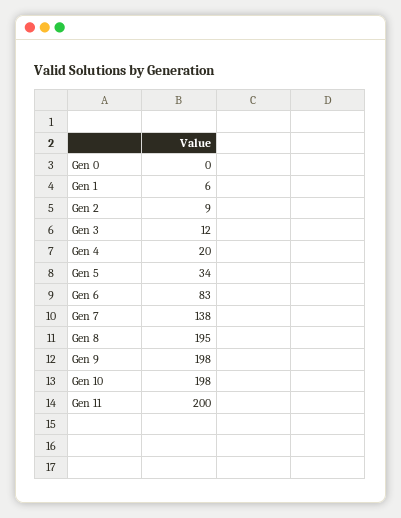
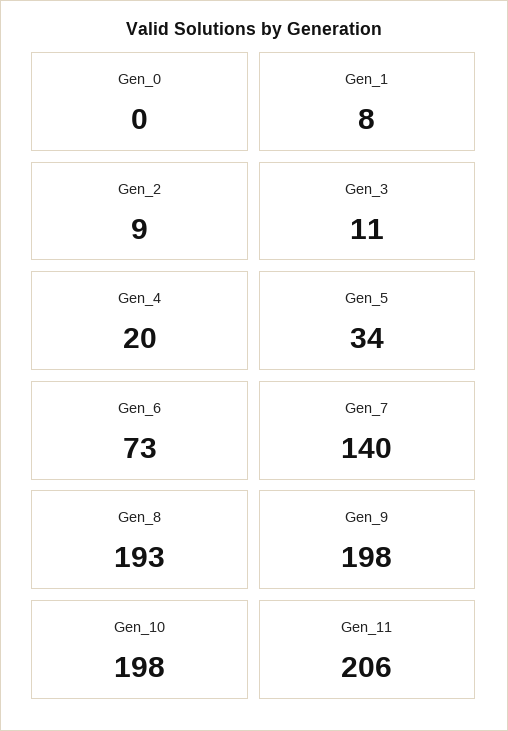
Gen 1: 6 -> 8
Gen 3: 12 -> 11
Gen 6: 83 -> 73
Gen 7: 138 -> 140
Gen 8: 195 -> 193
Gen 11: 200 -> 206

